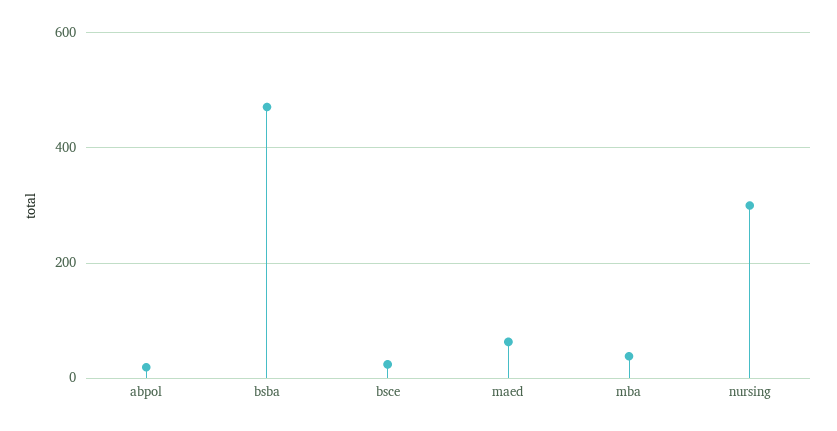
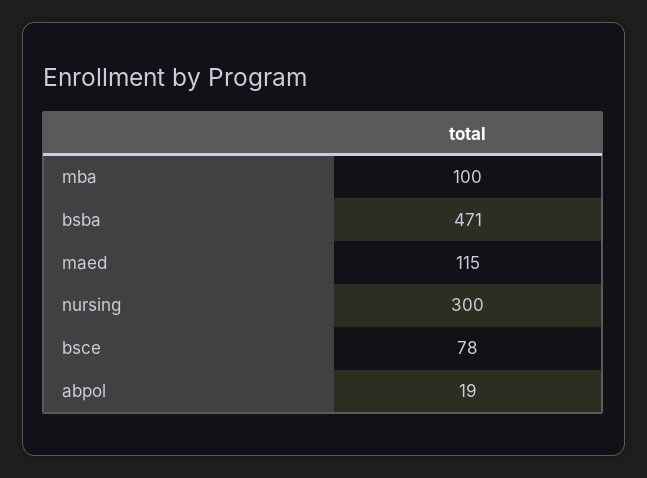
bsce: 20 -> 78
maed: 60 -> 115
mba: 40 -> 100

